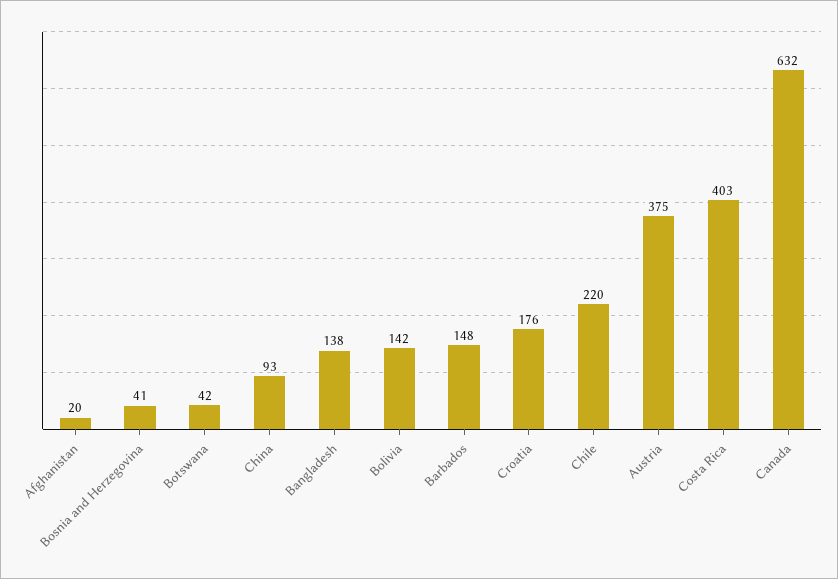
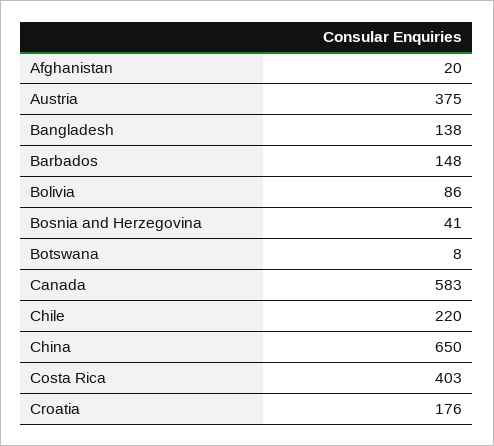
Botswana: 42 -> 8
China: 93 -> 650
Bolivia: 142 -> 86
Canada: 632 -> 583

